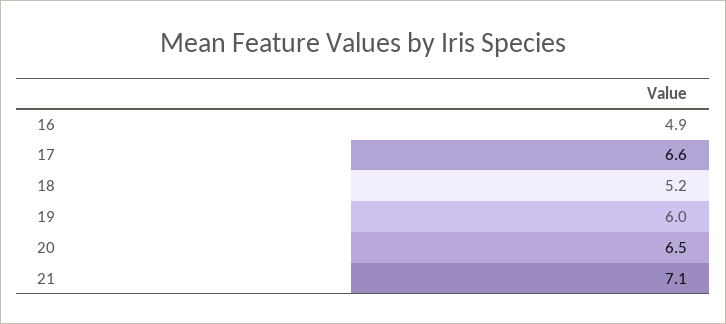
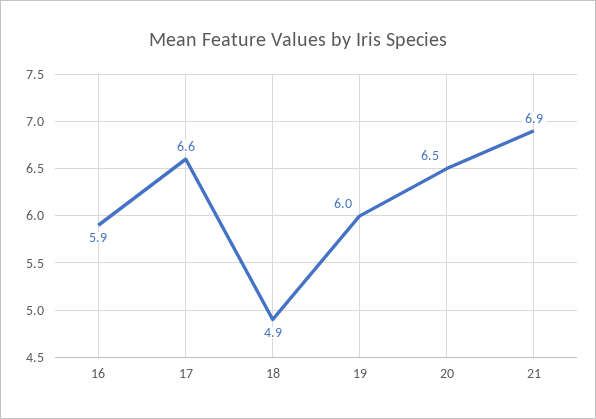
16: 4.9 -> 5.9
18: 5.2 -> 4.9
21: 7.1 -> 6.9

